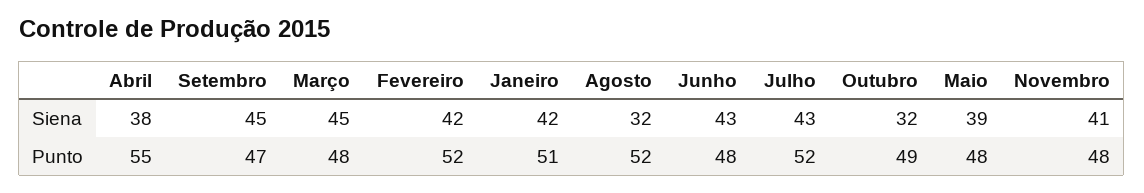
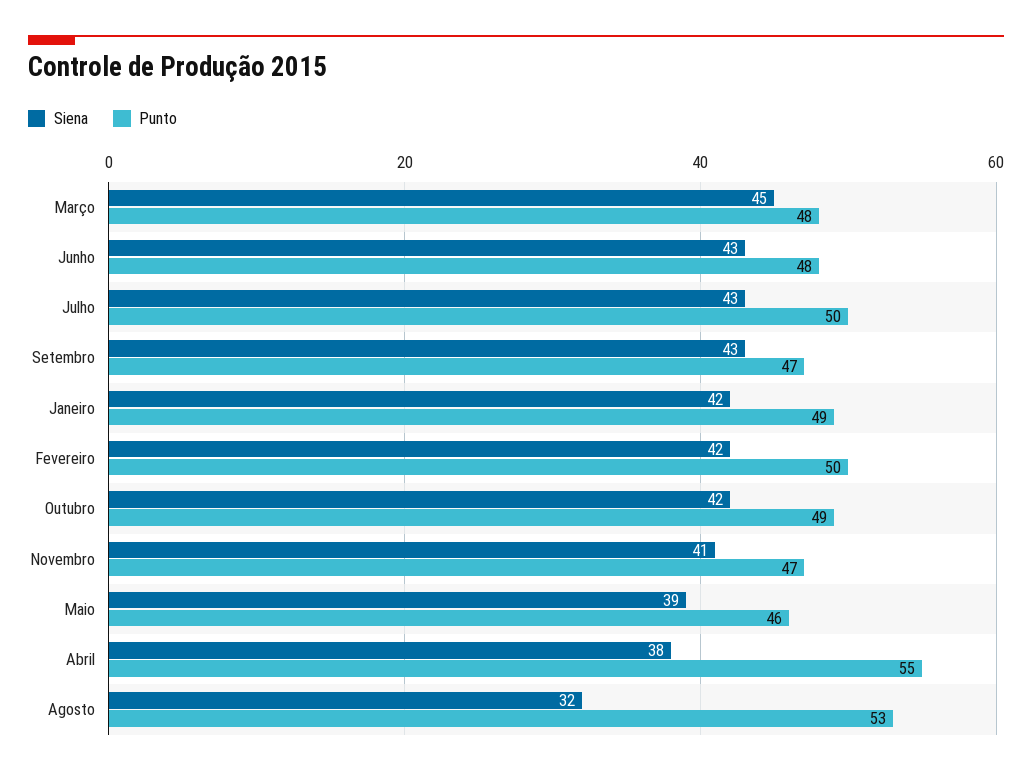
Siena, Setembro: 45 -> 43
Siena, Outubro: 32 -> 42
Punto, Fevereiro: 52 -> 50
Punto, Janeiro: 51 -> 49
Punto, Agosto: 52 -> 53
Punto, Julho: 52 -> 50
Punto, Maio: 48 -> 46
Punto, Novembro: 48 -> 47

